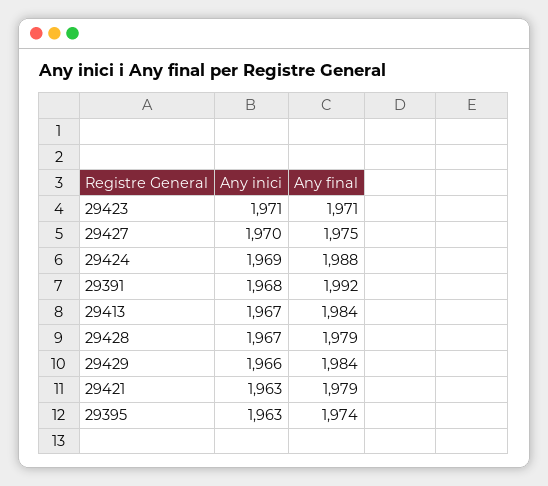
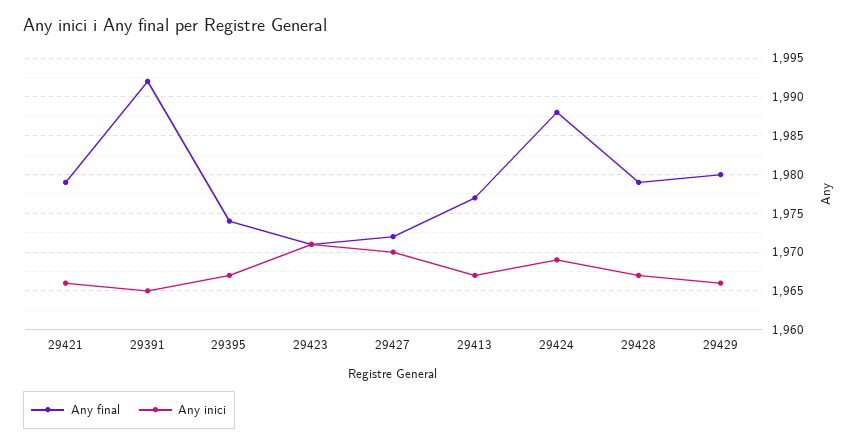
Any final, 29427: 1975 -> 1972
Any inici, 29391: 1968 -> 1965
Any final, 29413: 1984 -> 1977
Any final, 29429: 1984 -> 1980
Any inici, 29421: 1963 -> 1966
Any inici, 29395: 1963 -> 1967

